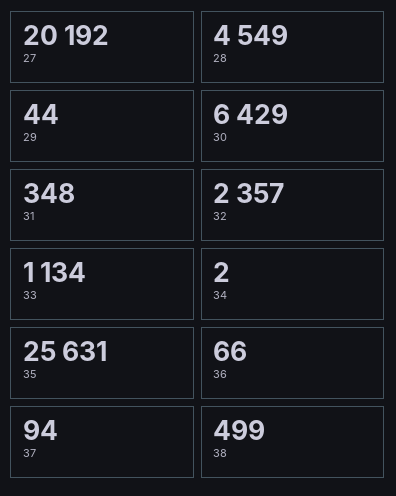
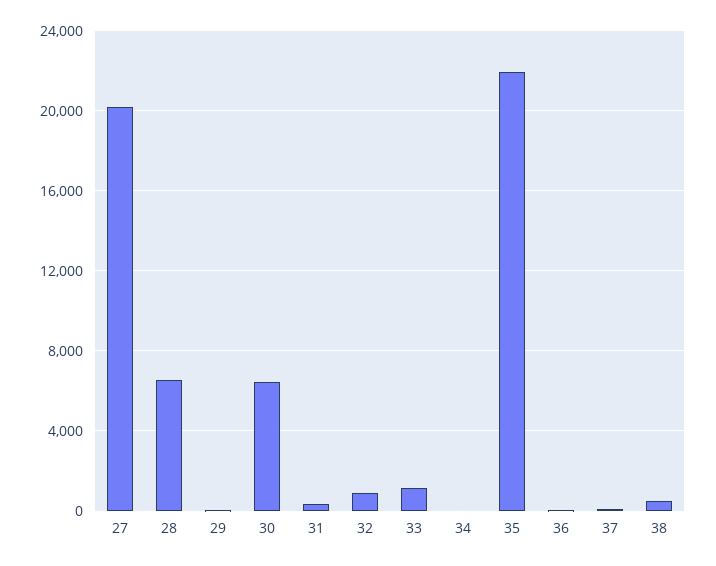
28: 4549 -> 6500
32: 2357 -> 1000
35: 25631 -> 22000

